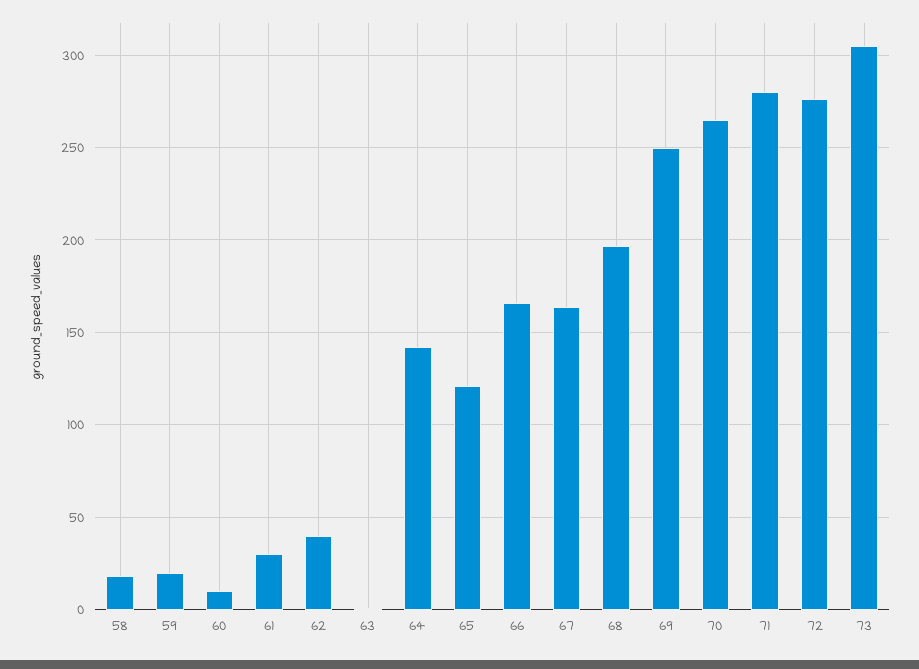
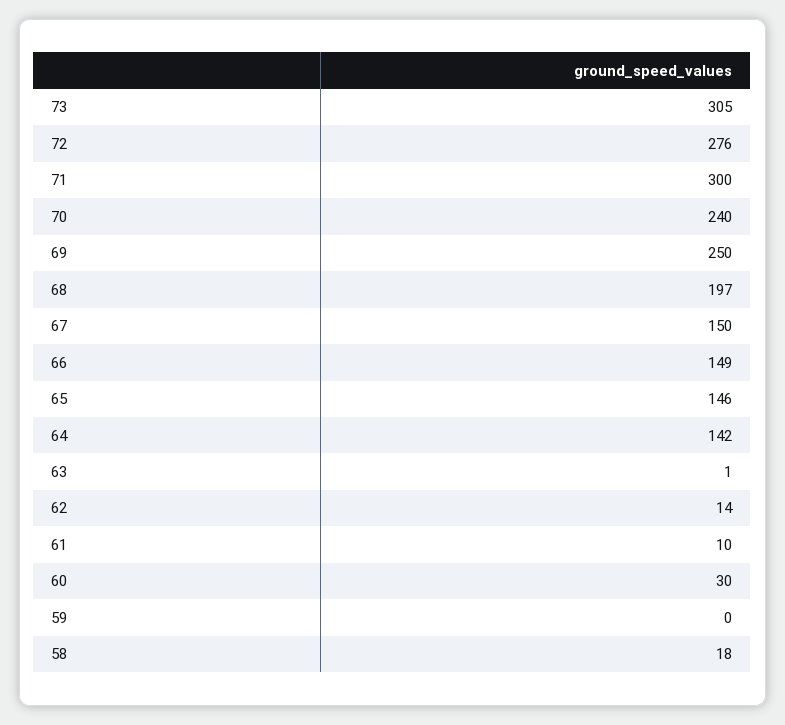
59: 20 -> 0
60: 10 -> 30
61: 30 -> 10
62: 40 -> 14
65: 120 -> 146
66: 165 -> 149
67: 165 -> 150
70: 265 -> 240
71: 280 -> 300

